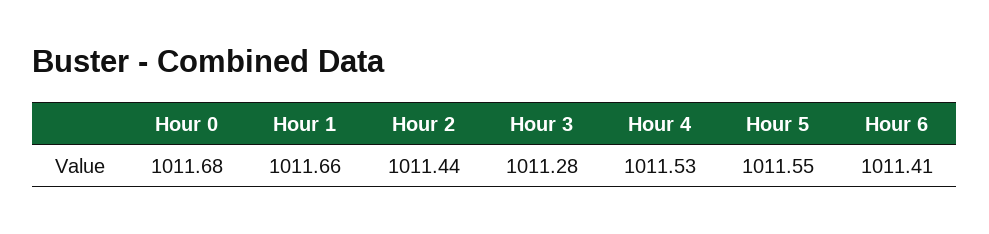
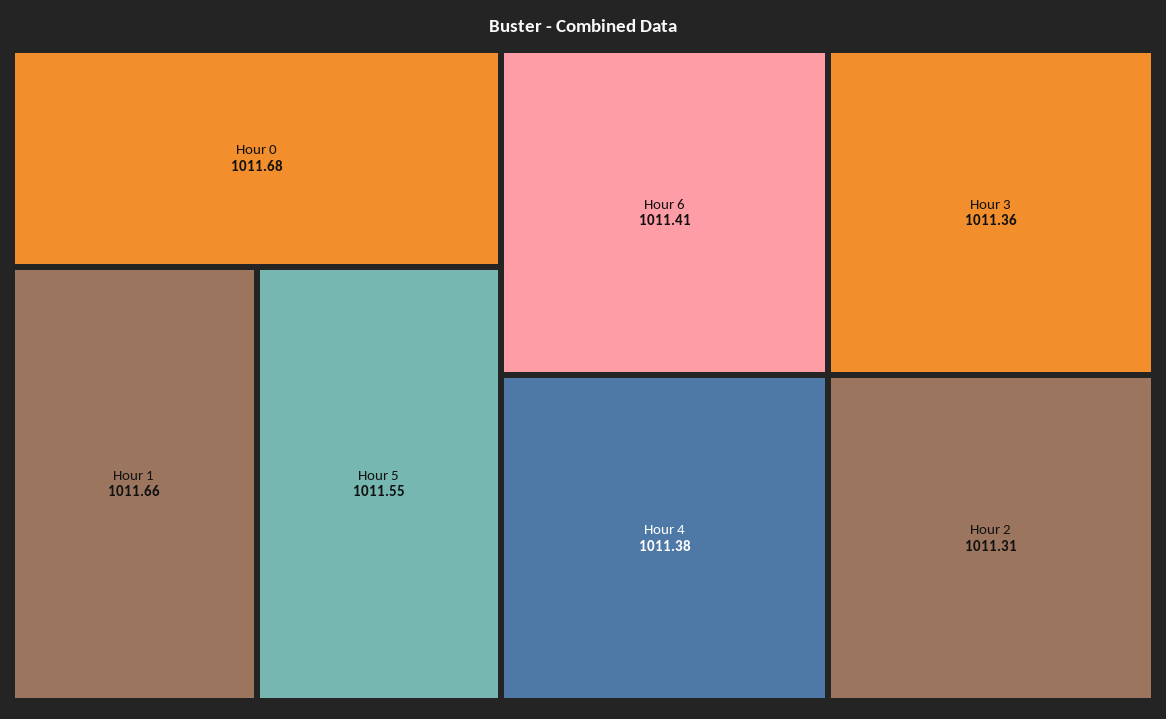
Hour 2: 1011.44 -> 1011.31
Hour 3: 1011.28 -> 1011.36
Hour 4: 1011.53 -> 1011.38

